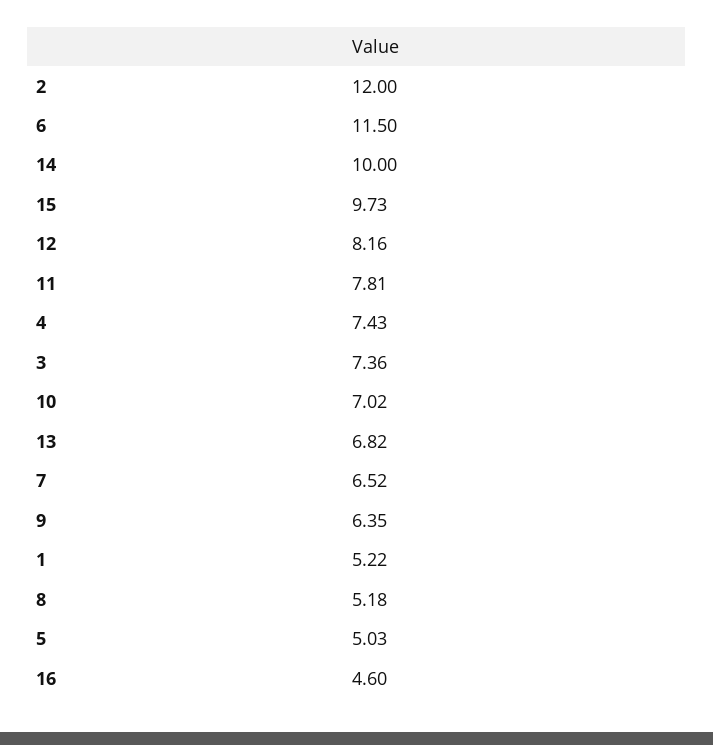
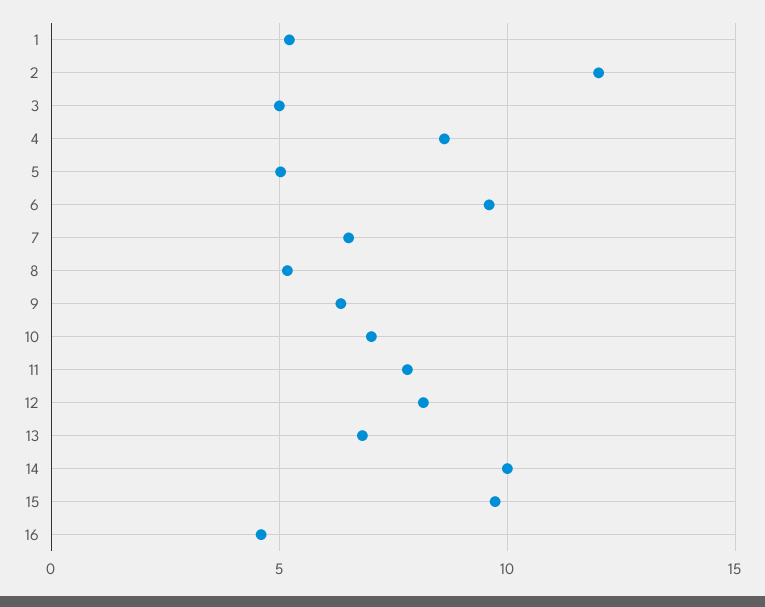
6: 11.5 -> 9.5
4: 7.43 -> 8.5
3: 7.36 -> 5

